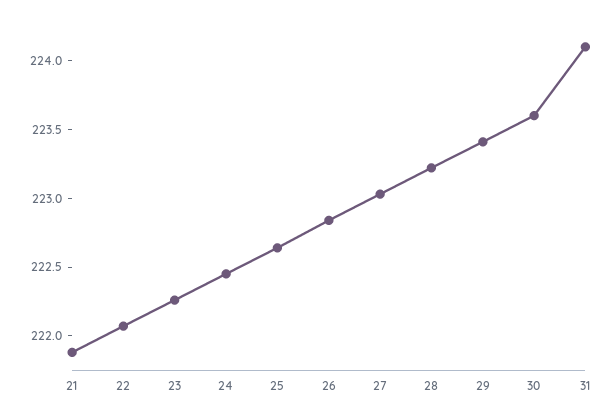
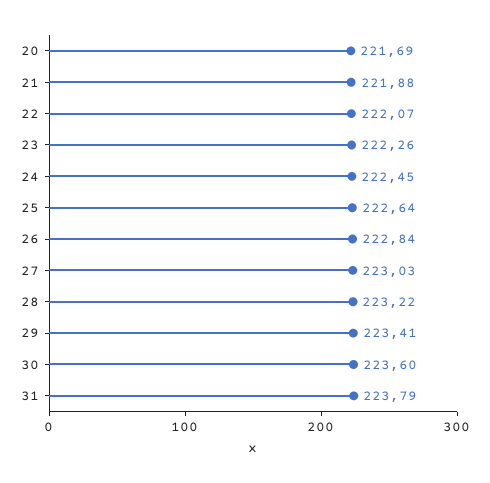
31: 224.1 -> 223.79
20: none -> 221.69

